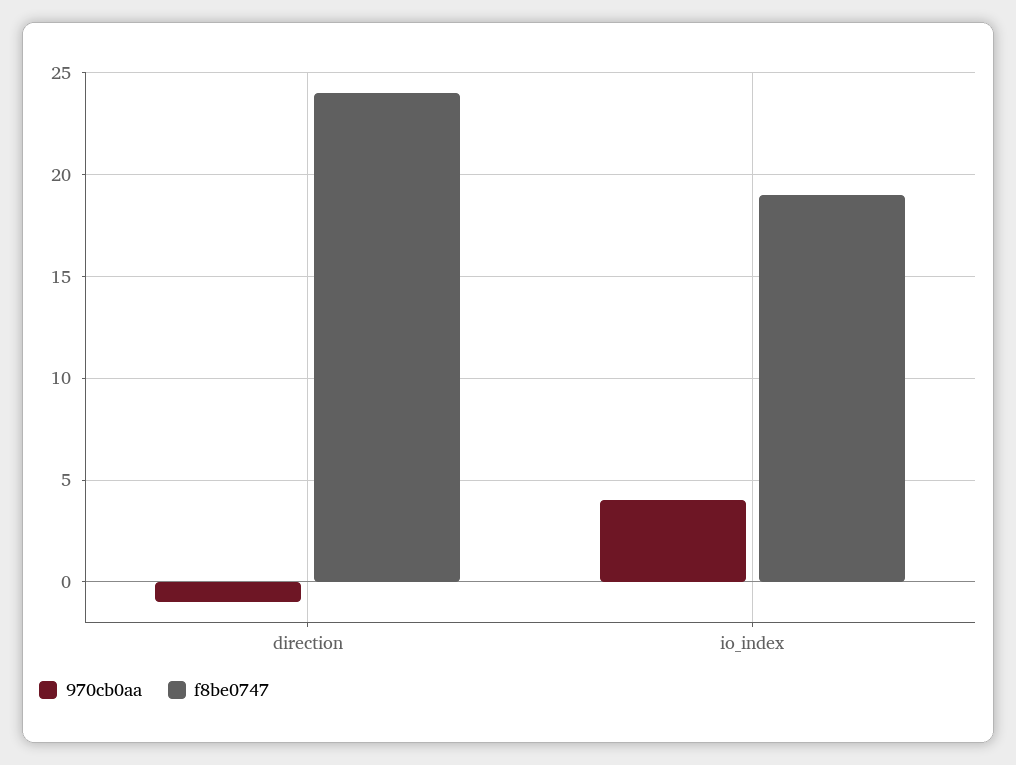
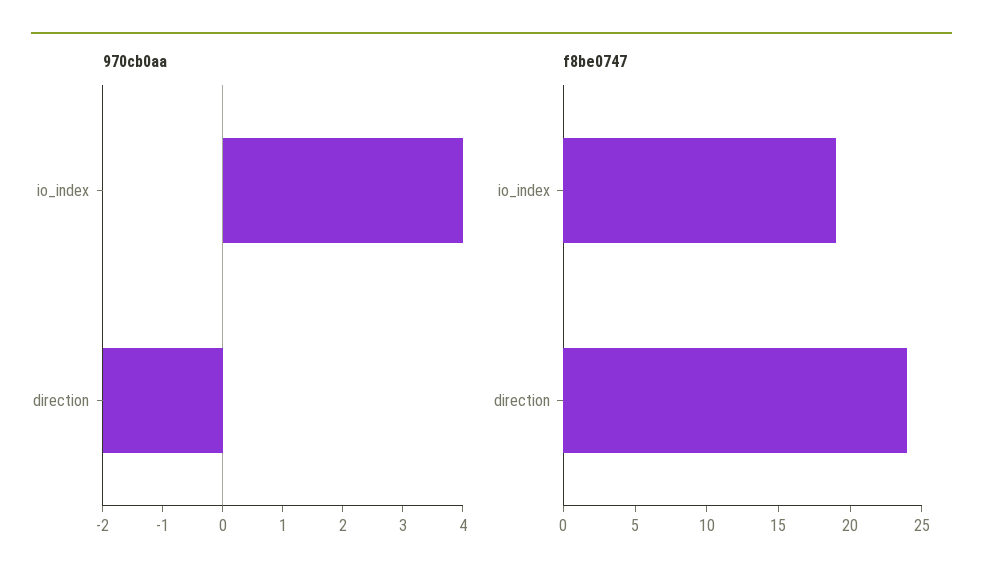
970cb0aa, direction: -1 -> -2

